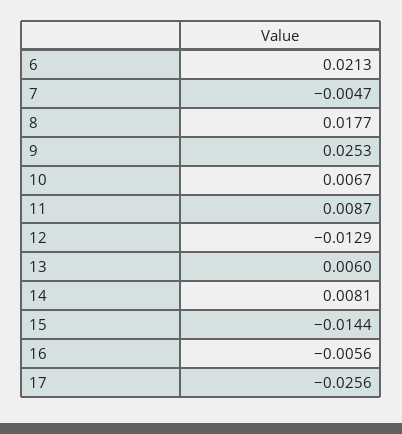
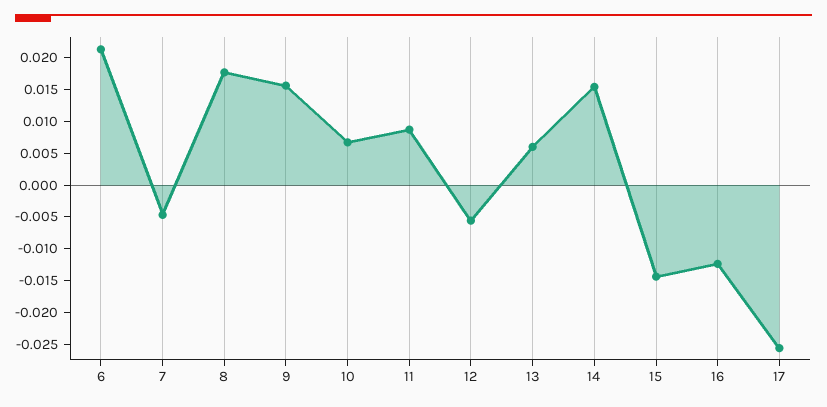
9: 0.0253 -> 0.015
12: -0.0129 -> -0.005
14: 0.0081 -> 0.015
16: -0.0056 -> -0.0125

